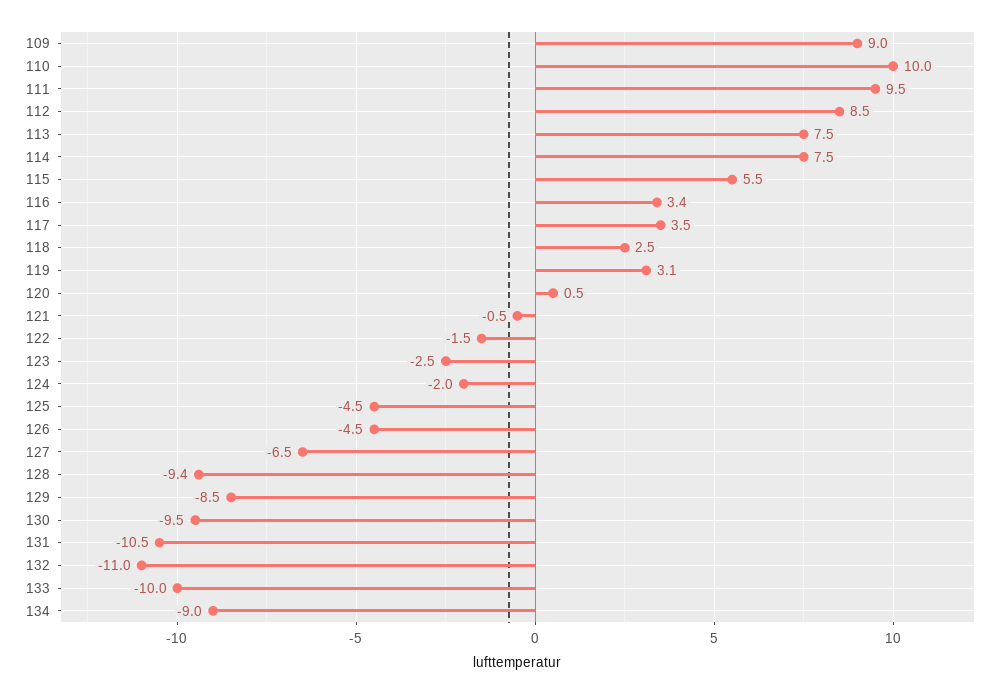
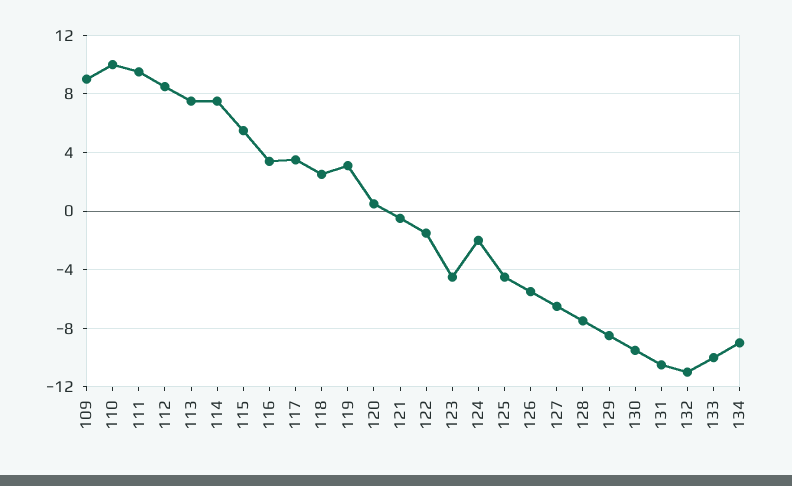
123: -2.5 -> -4.5
126: -4.5 -> -5.5
128: -9.4 -> -7.5

